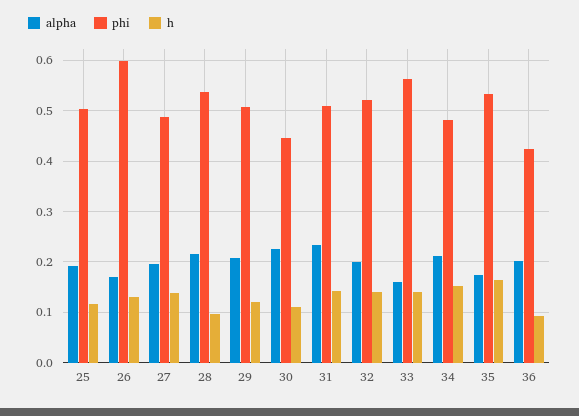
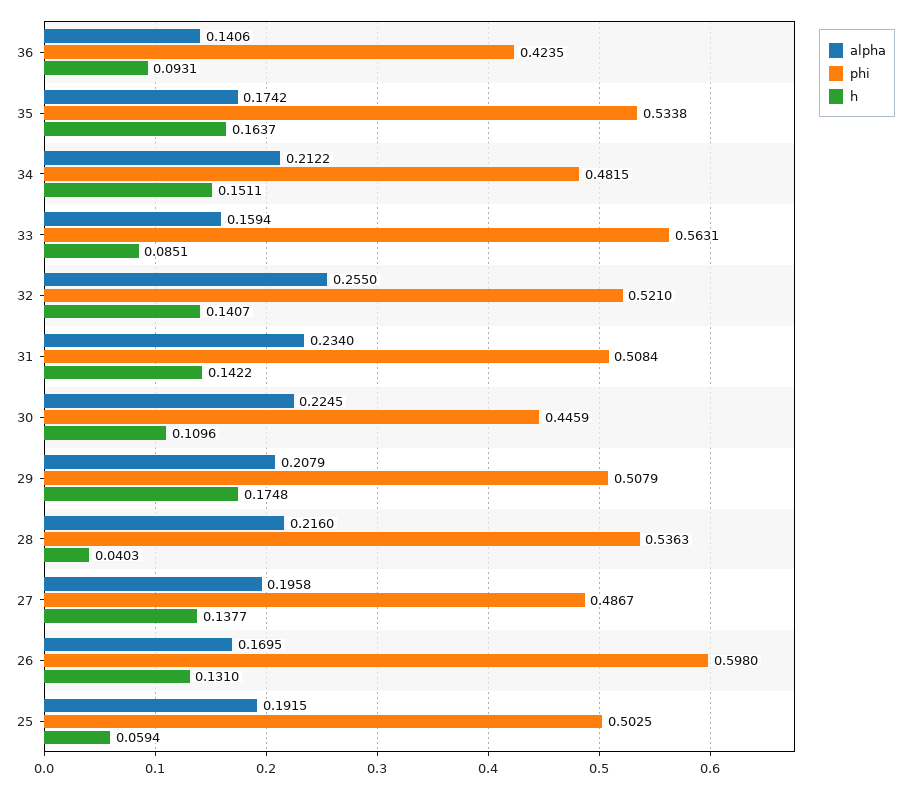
h, 25: 0.12 -> 0.0594
h, 28: 0.1 -> 0.0403
h, 29: 0.12 -> 0.1748
alpha, 32: 0.2 -> 0.255
h, 33: 0.14 -> 0.0851
alpha, 36: 0.2 -> 0.1406

